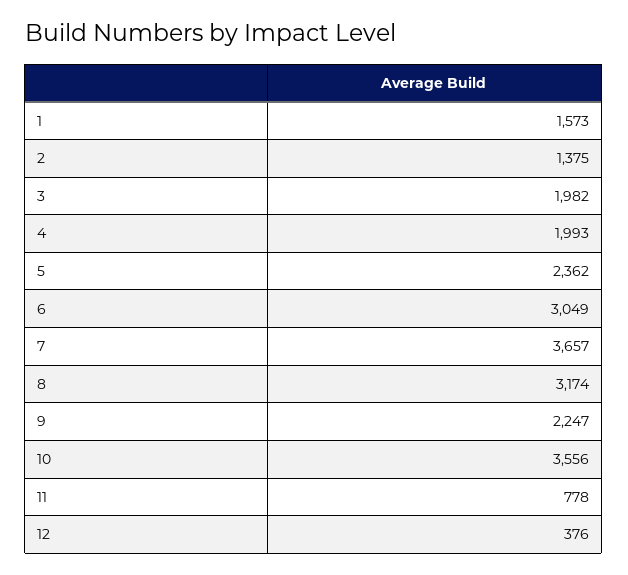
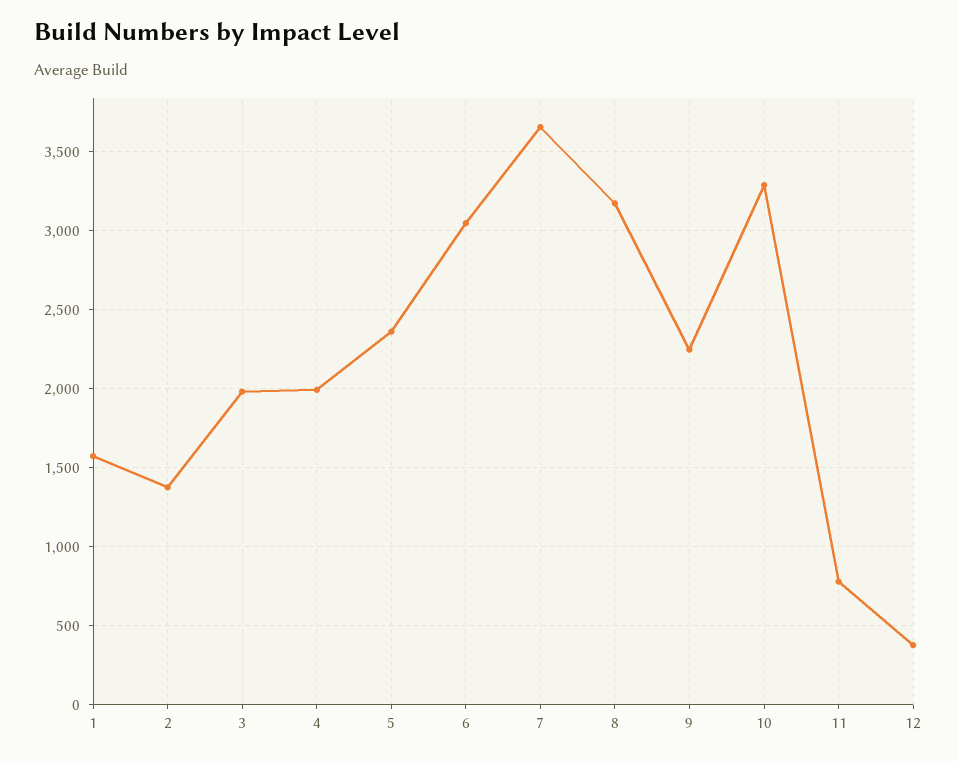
10: 3556 -> 3300

